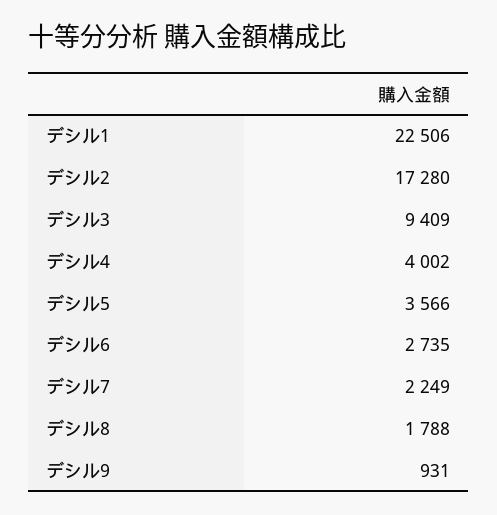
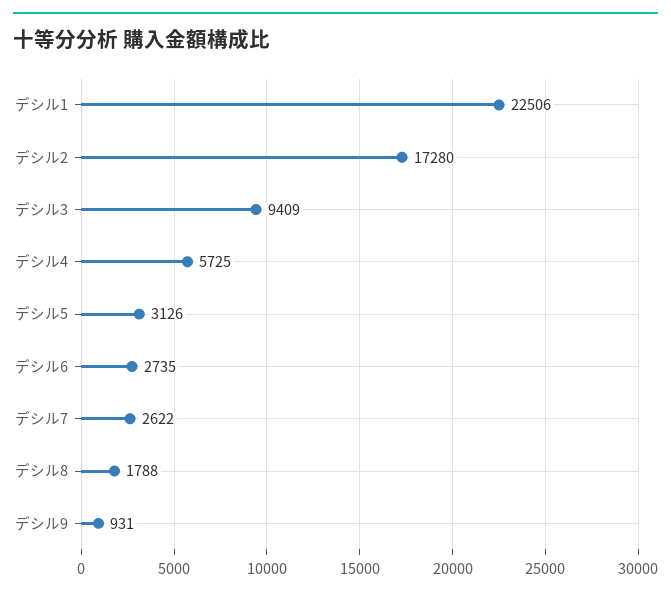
デシル4: 4002 -> 5725
デシル5: 3566 -> 3126
デシル7: 2249 -> 2622

